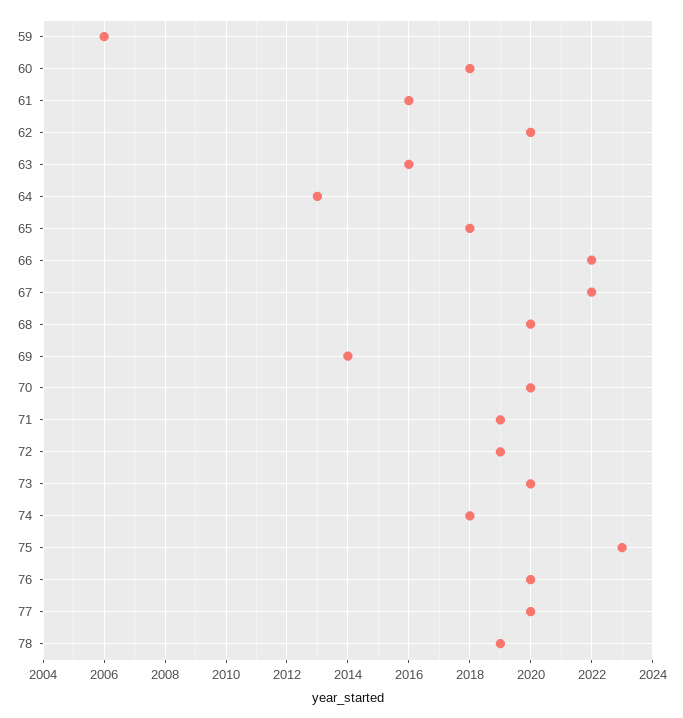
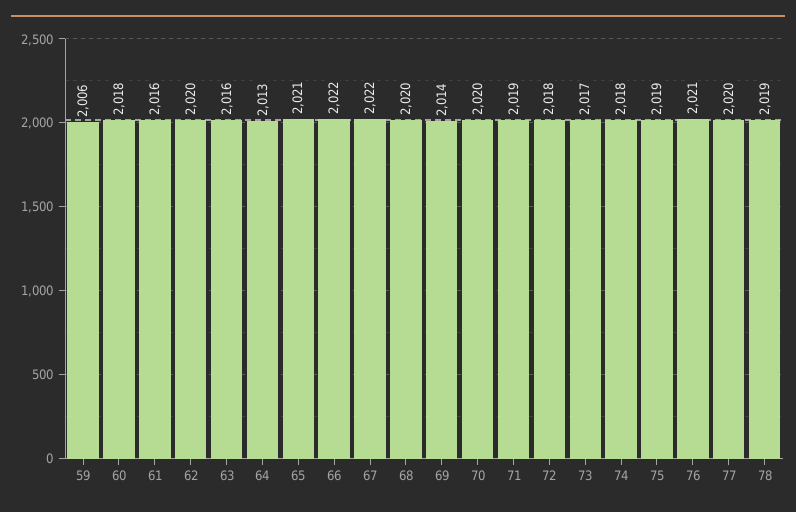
65: 2018 -> 2021
72: 2019 -> 2018
73: 2020 -> 2017
75: 2023 -> 2019
76: 2020 -> 2021

